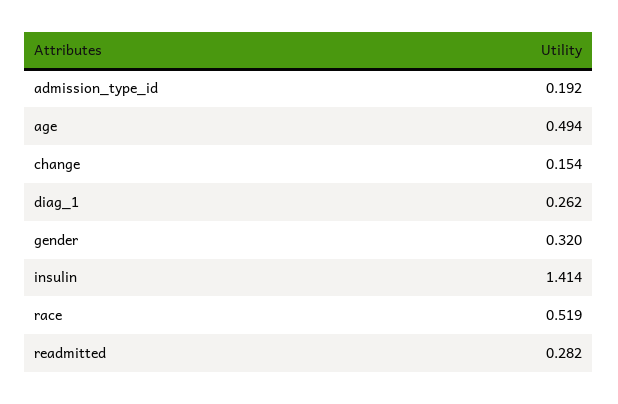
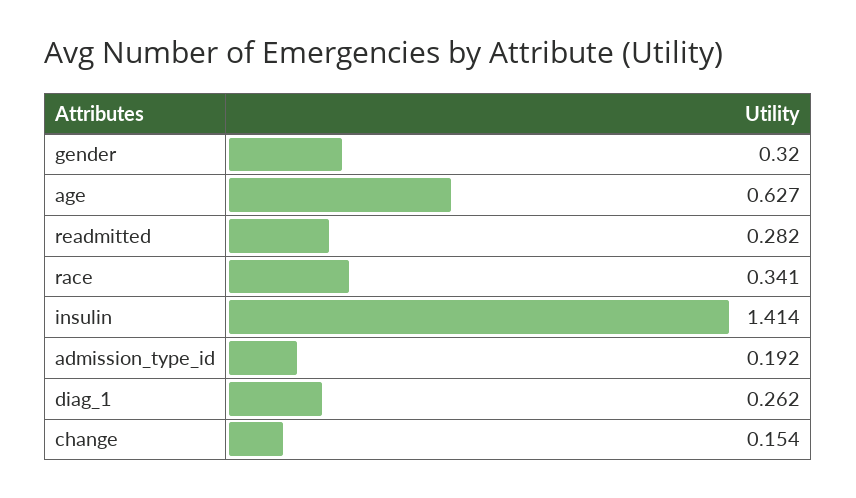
age: 0.494 -> 0.627
race: 0.519 -> 0.341

